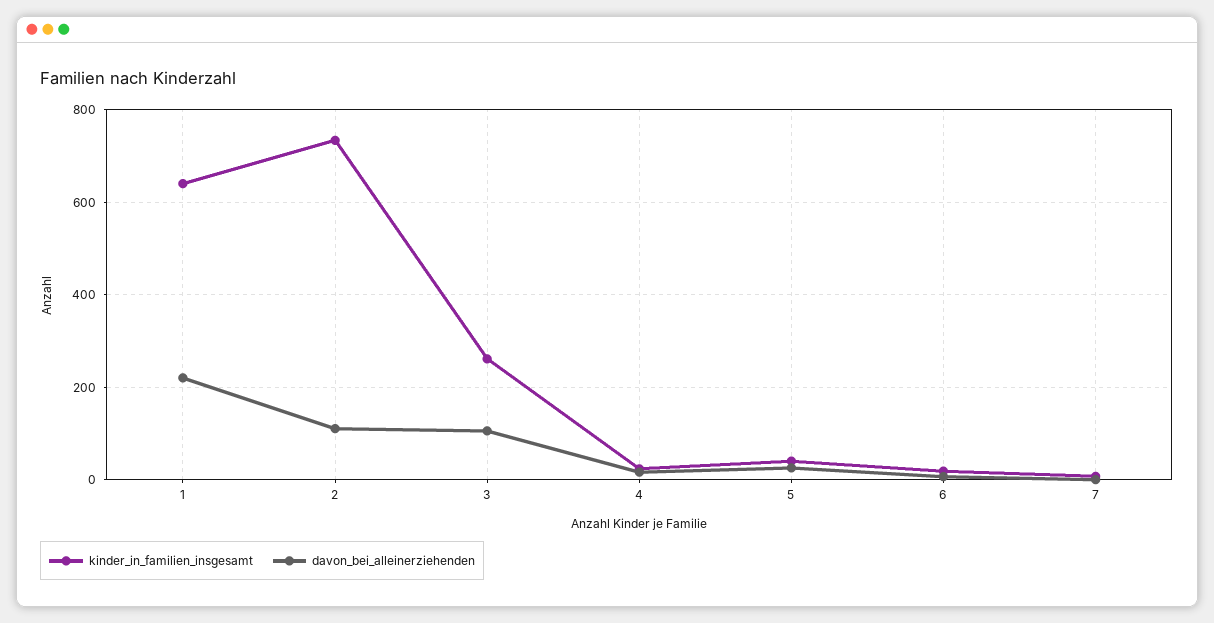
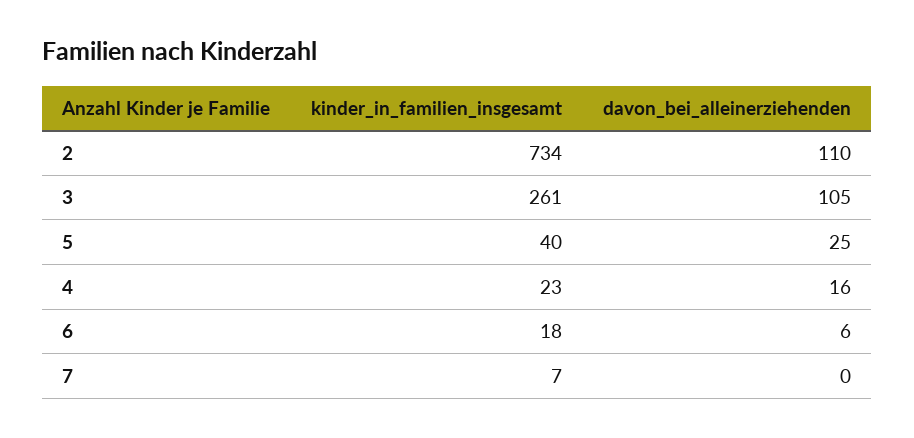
kinder_in_familien_insgesamt, 1: 640 -> none
davon_bei_alleinerziehenden, 1: 220 -> none

